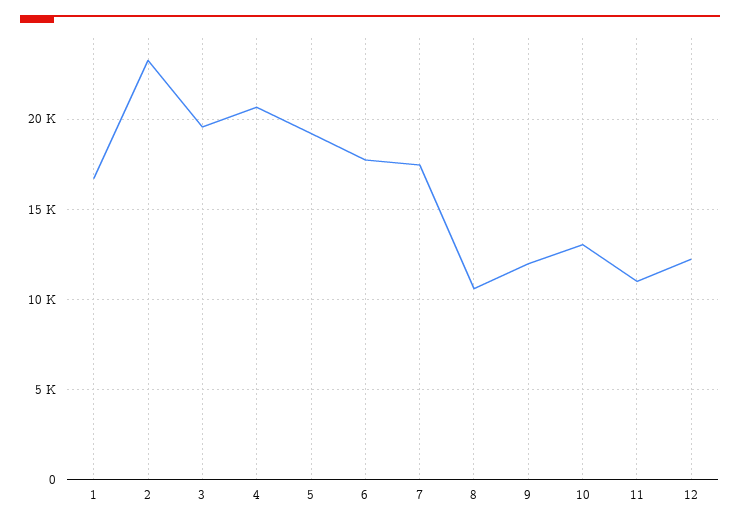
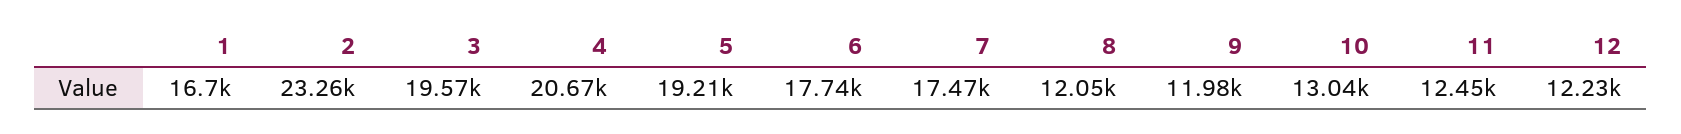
8: 10500 -> 12050
11: 11000 -> 12450

